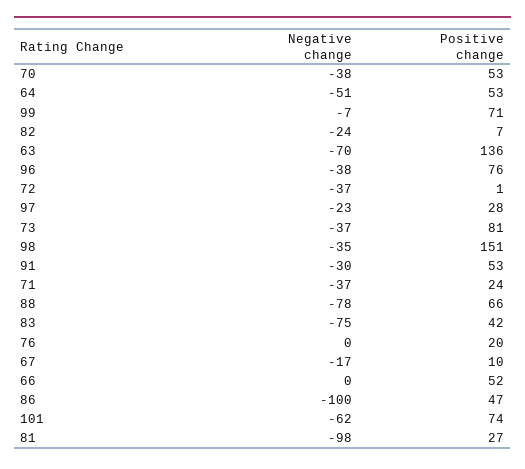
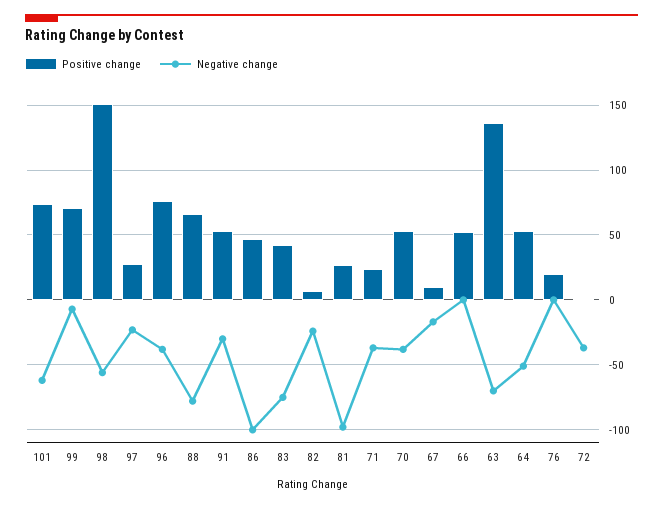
Negative change, 73: -37 -> none
Positive change, 73: 81 -> none
Negative change, 98: -35 -> -55

